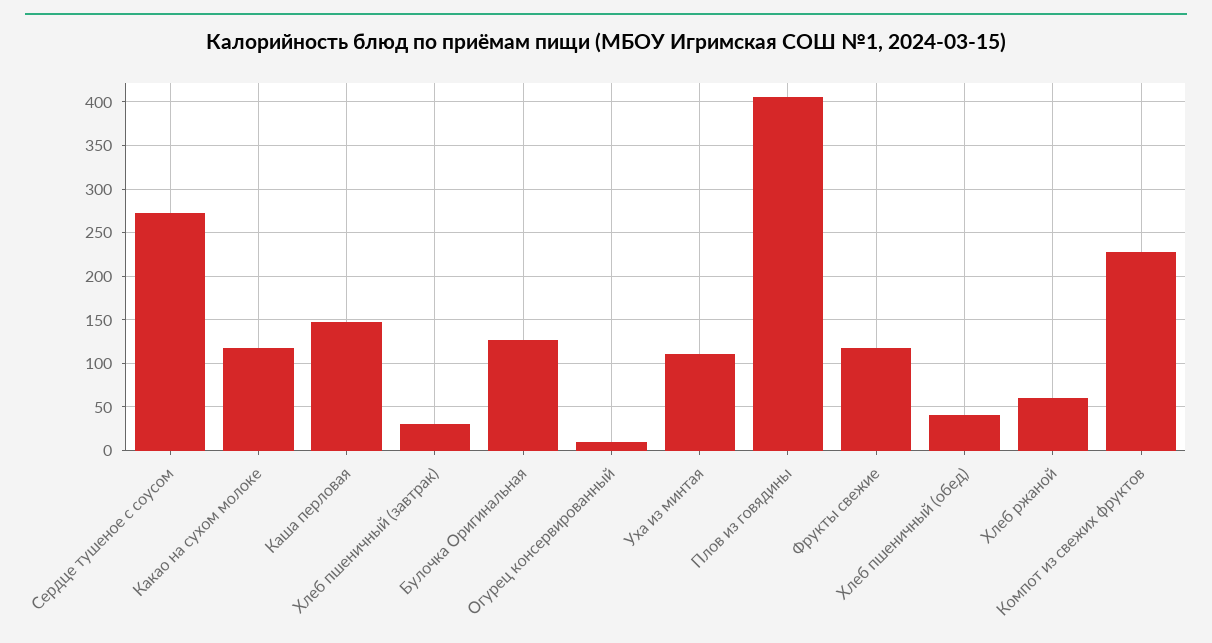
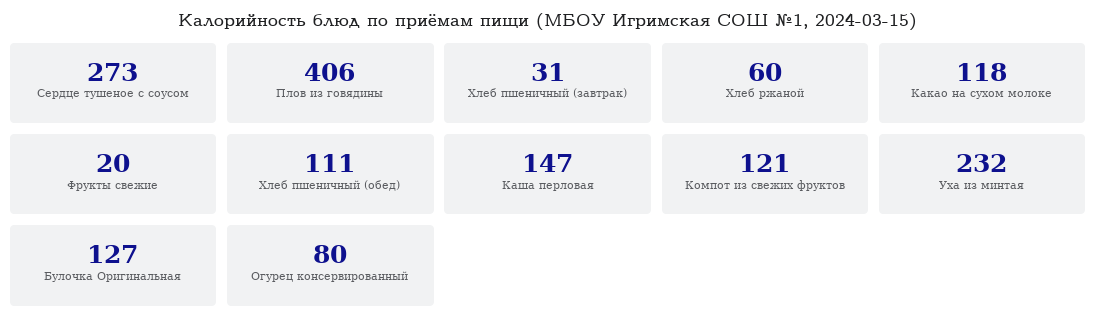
Огурец консервированный: 10 -> 80
Уха из минтая: 110 -> 232
Фрукты свежие: 120 -> 20
Хлеб пшеничный (обед): 40 -> 111
Компот из свежих фруктов: 230 -> 121

